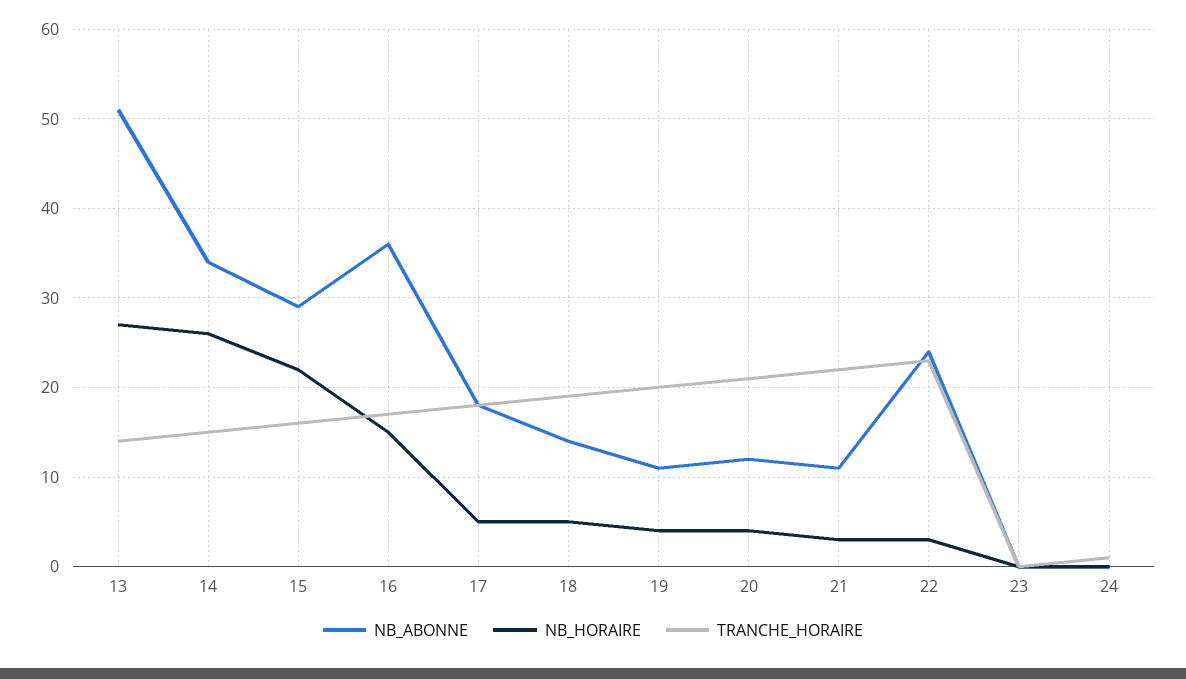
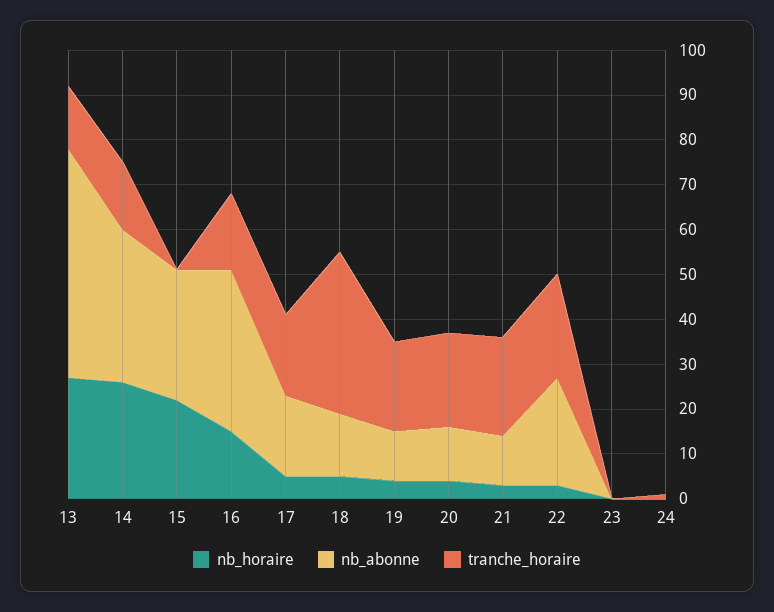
TRANCHE_HORAIRE, 15: 16 -> 0
TRANCHE_HORAIRE, 18: 19 -> 35

